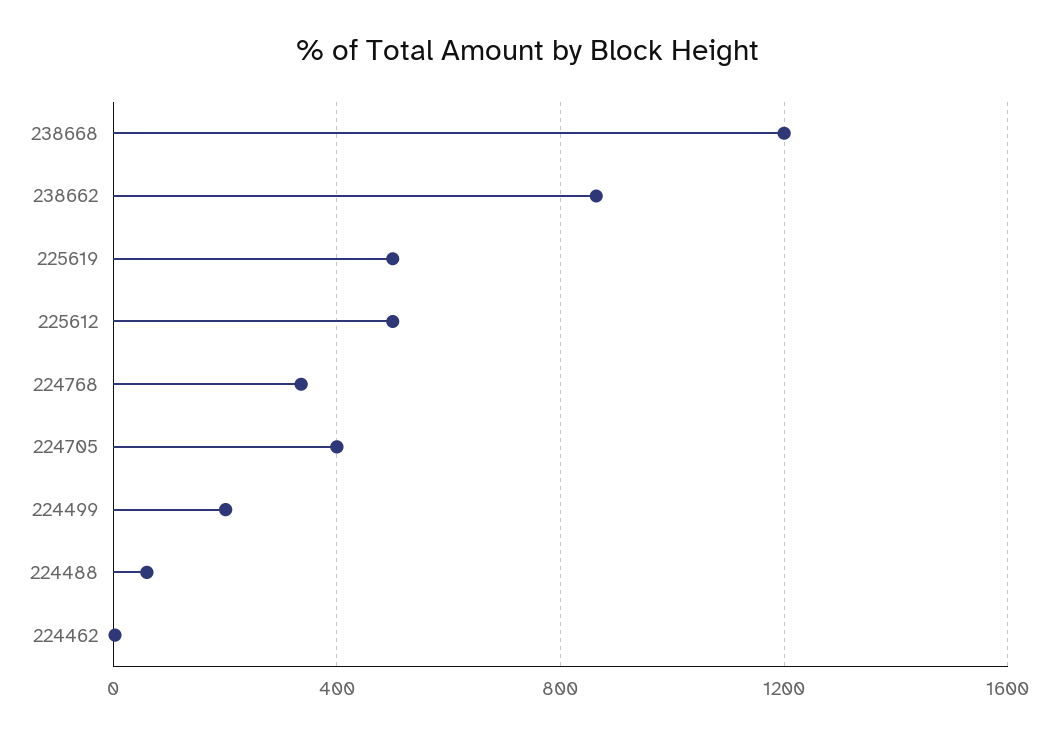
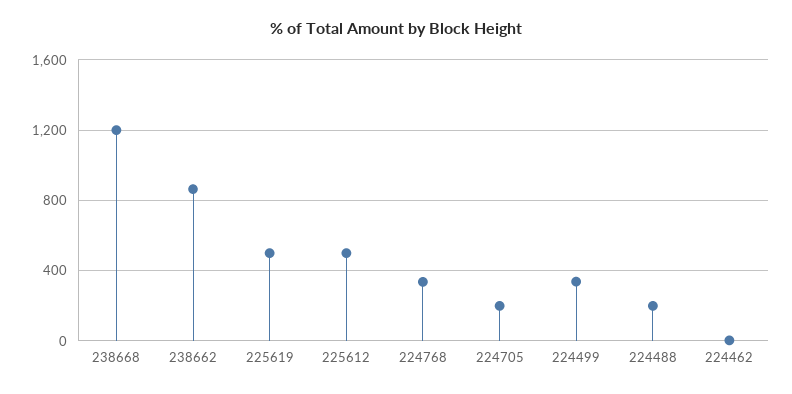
224705: 400 -> 200
224499: 200 -> 350
224488: 50 -> 200

